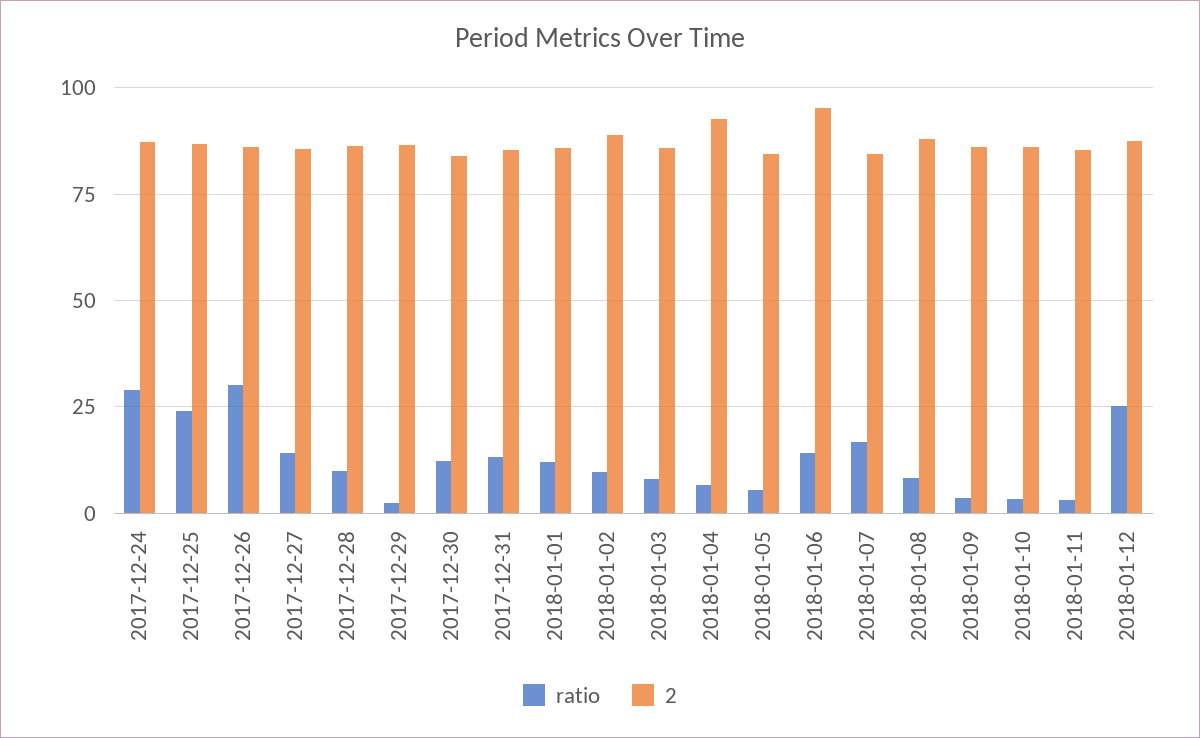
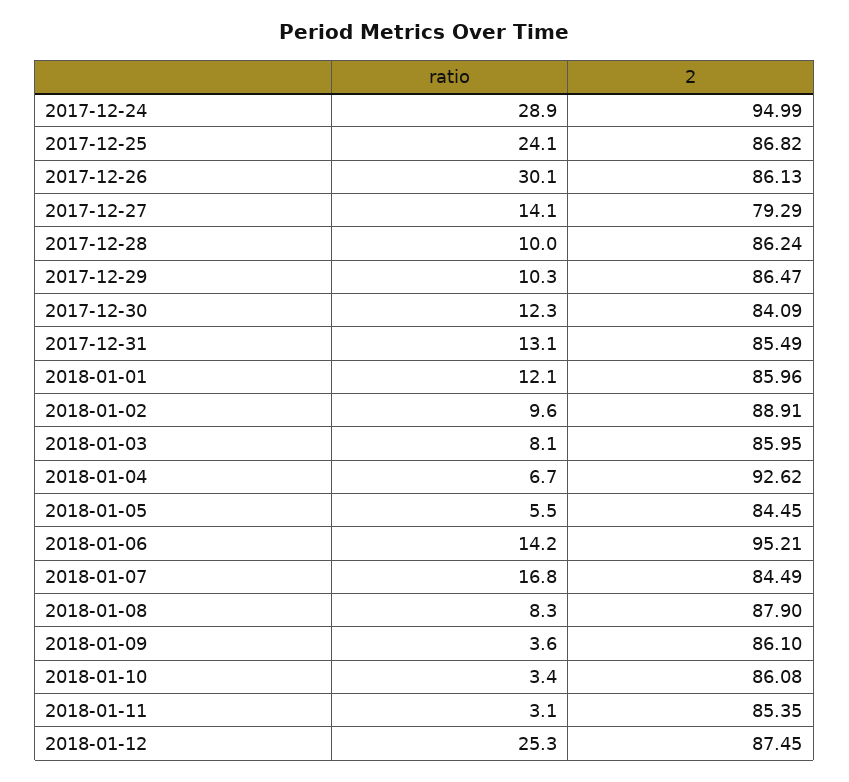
2, 2017-12-24: 87.5 -> 94.99
2, 2017-12-27: 85 -> 79.29
ratio, 2017-12-29: 2.5 -> 10.3

